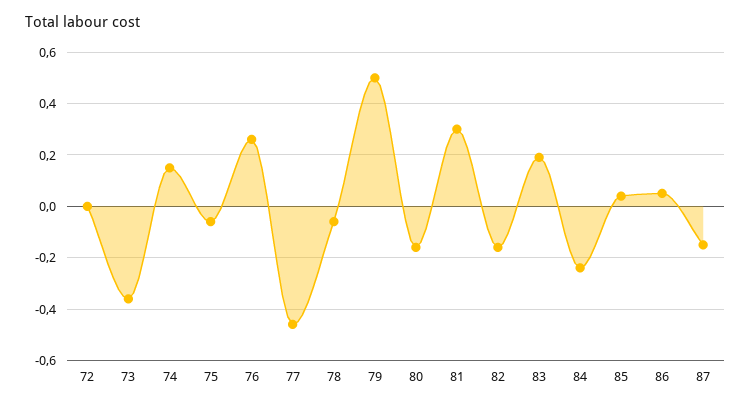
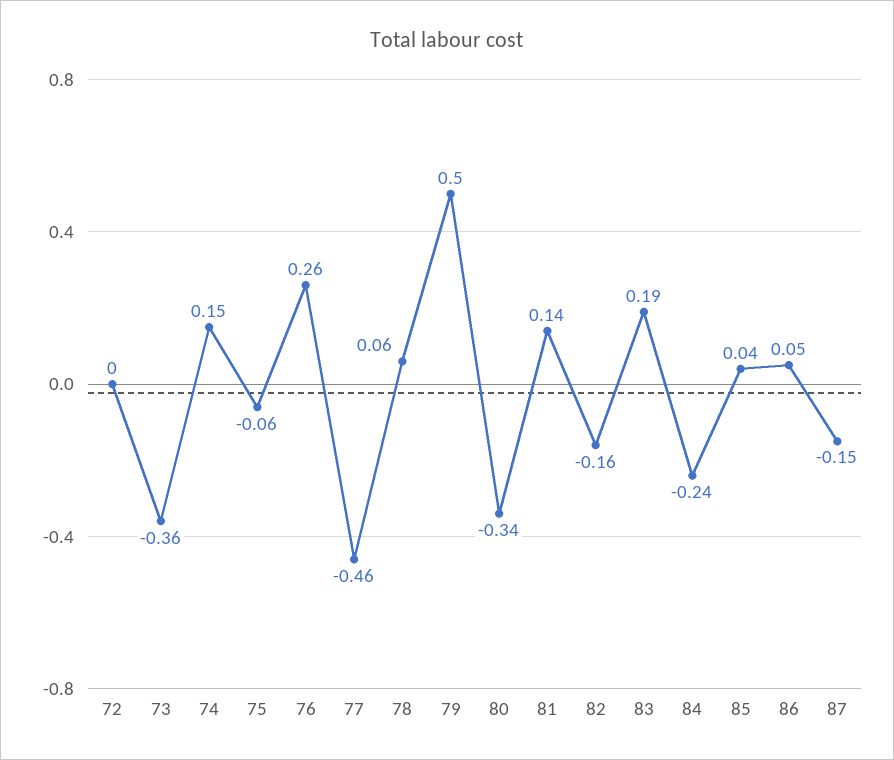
78: -0.05 -> 0.06
80: -0.15 -> -0.34
81: 0.3 -> 0.14

